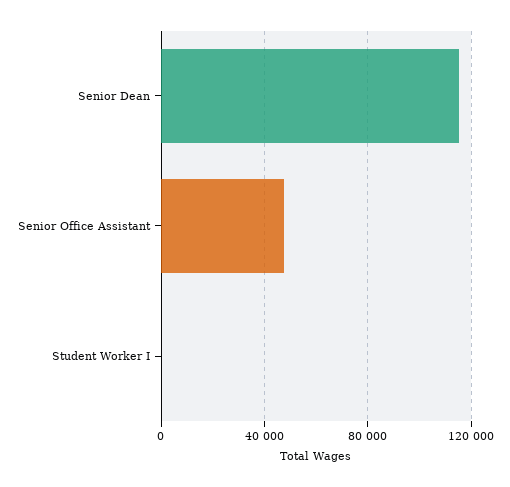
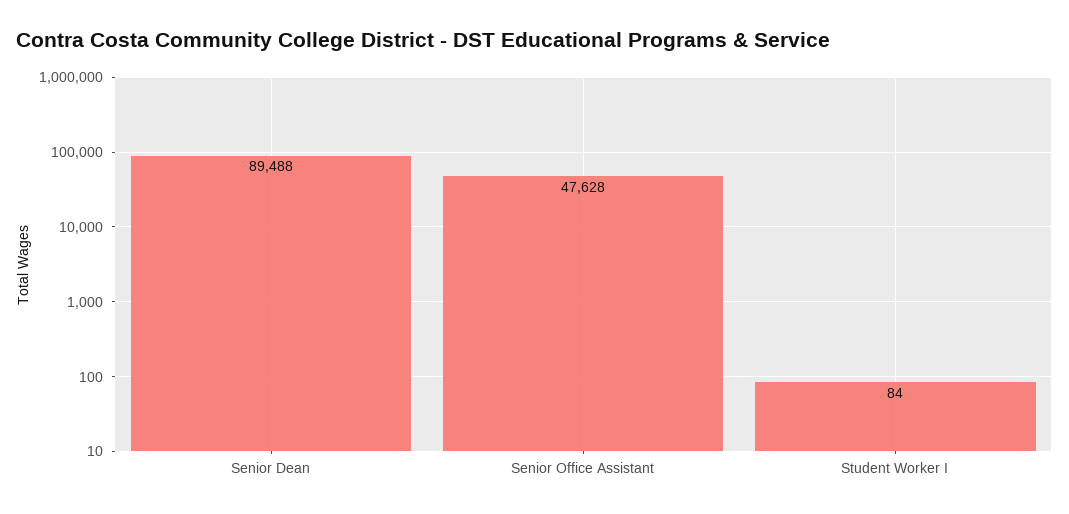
Senior Dean: 115000 -> 89488

